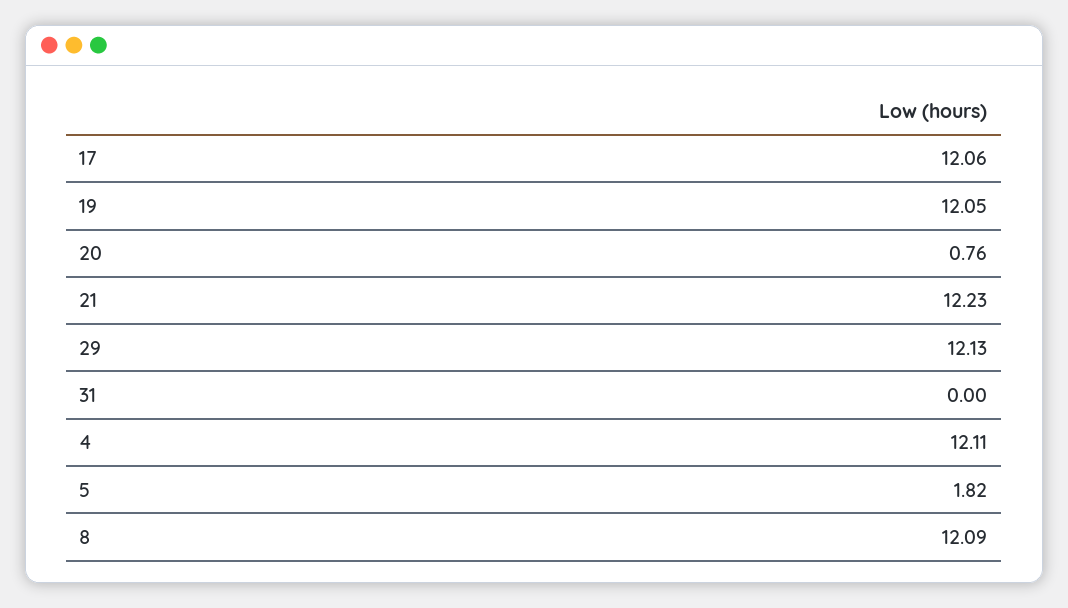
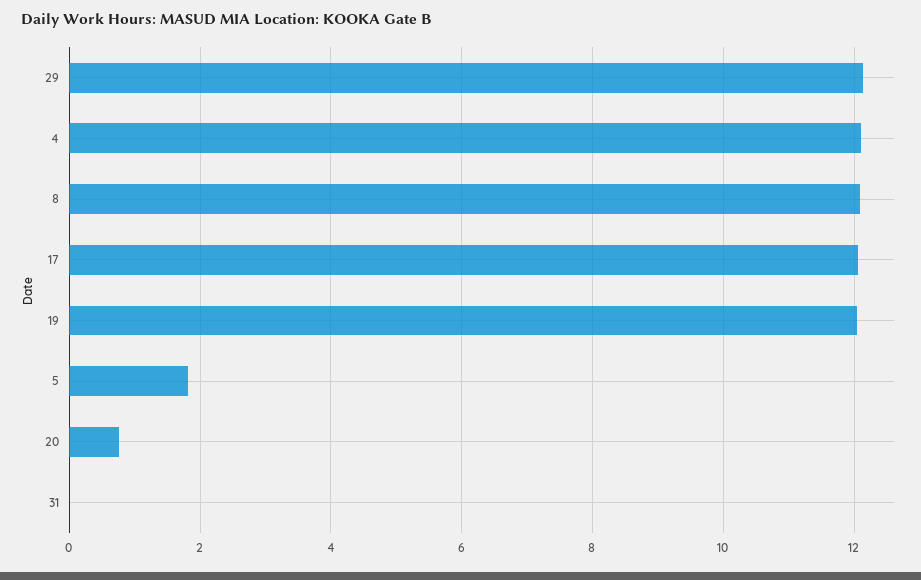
21: 12.23 -> none

